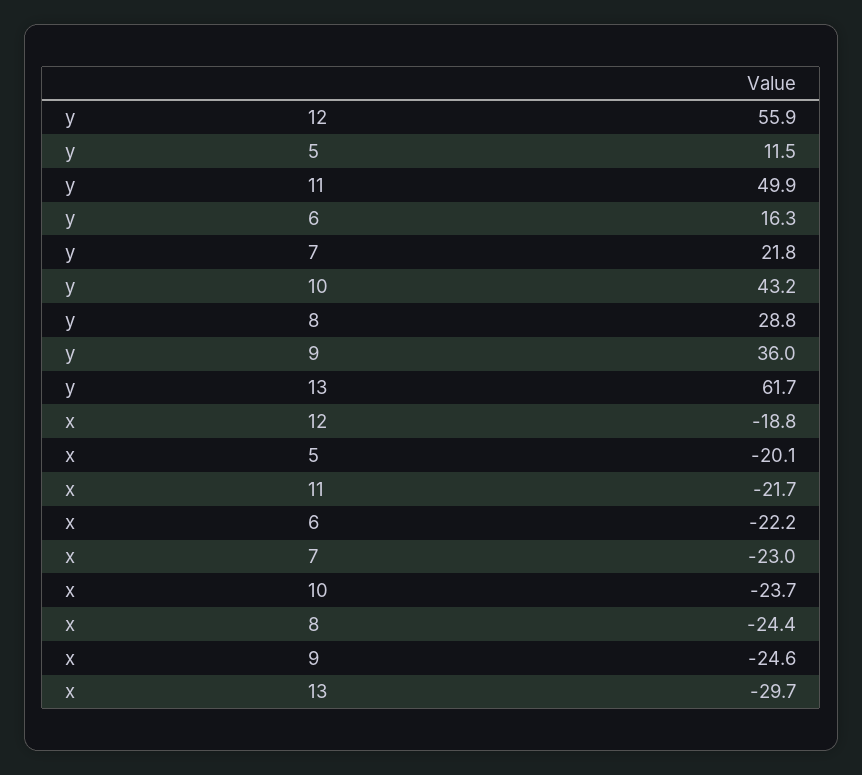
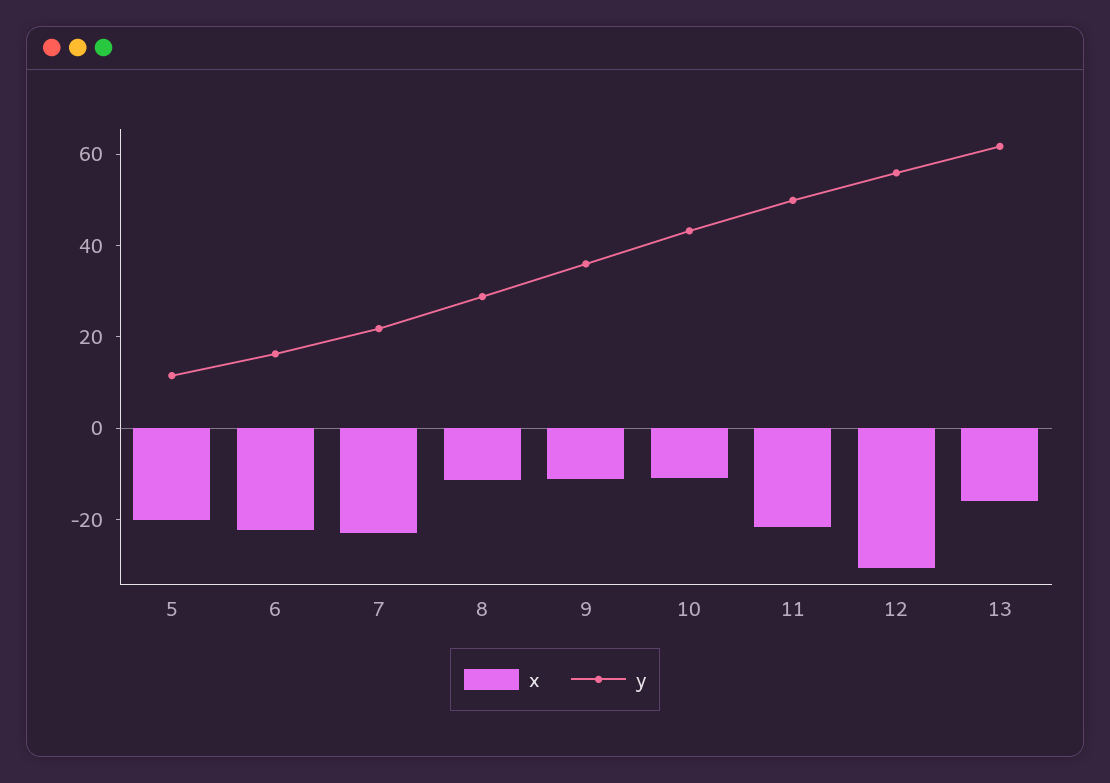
x, 12: -18.8 -> -30
x, 10: -23.7 -> -10
x, 8: -24.4 -> -10
x, 9: -24.6 -> -10
x, 13: -29.7 -> -15

